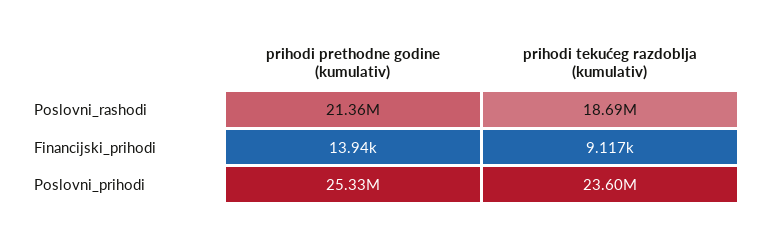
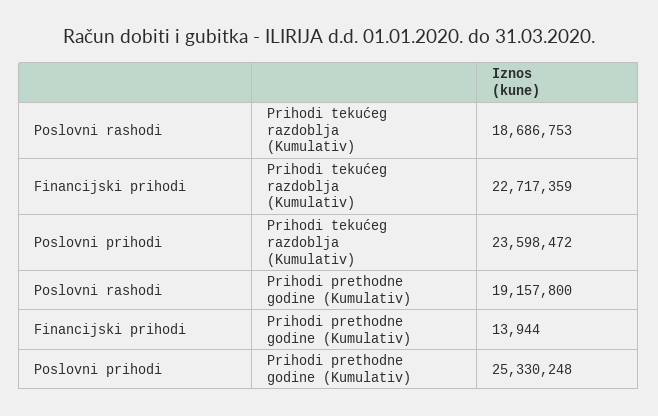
prihodi prethodne godine (kumulativ), Poslovni_rashodi: 21360000 -> 19157800
prihodi tekućeg razdoblja (kumulativ), Financijski_prihodi: 9117 -> 22717359

